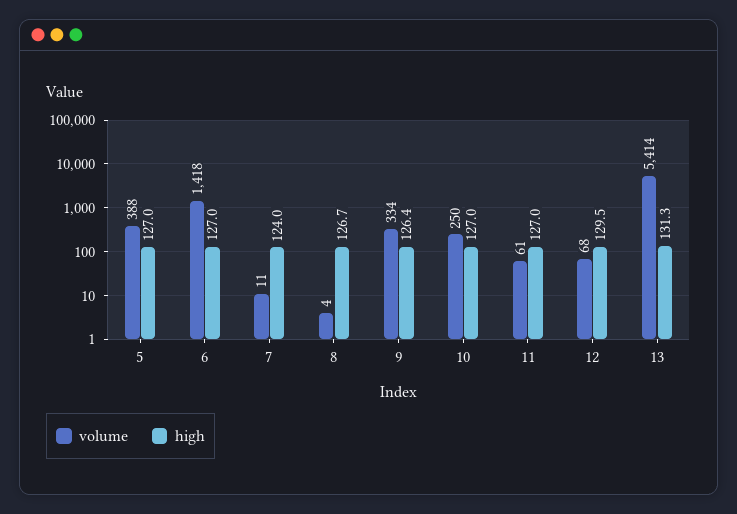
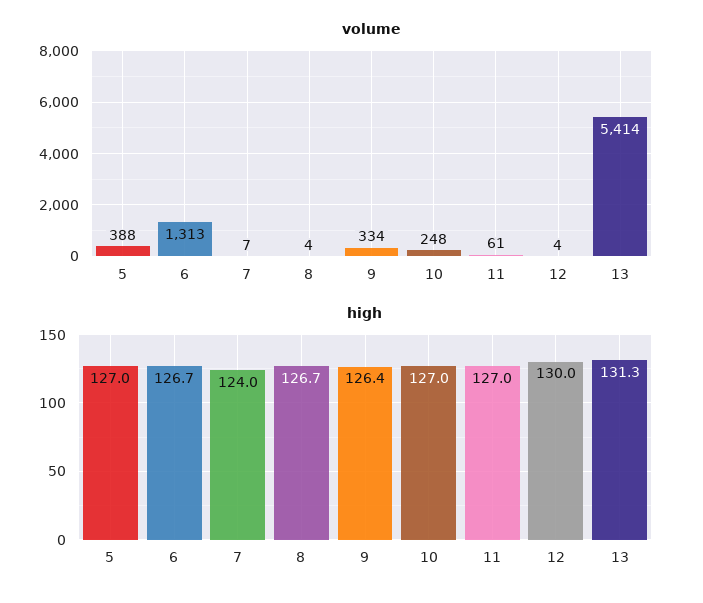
volume, 6: 1418 -> 1313
high, 6: 127 -> 126.7
volume, 7: 11 -> 7
volume, 10: 250 -> 248
volume, 12: 68 -> 4
high, 12: 129.5 -> 130

